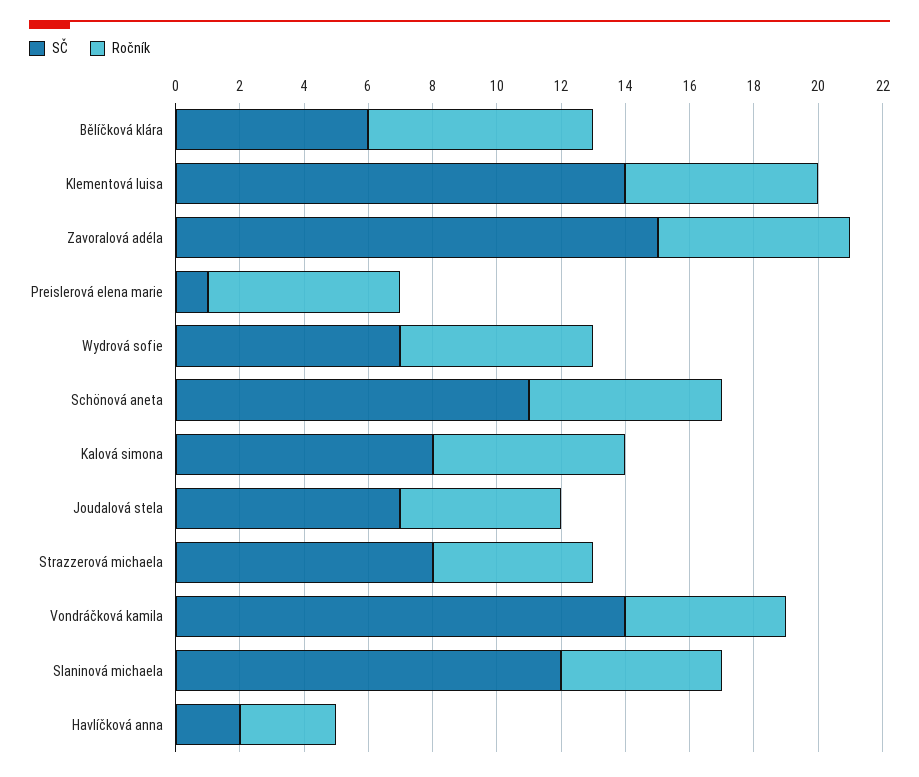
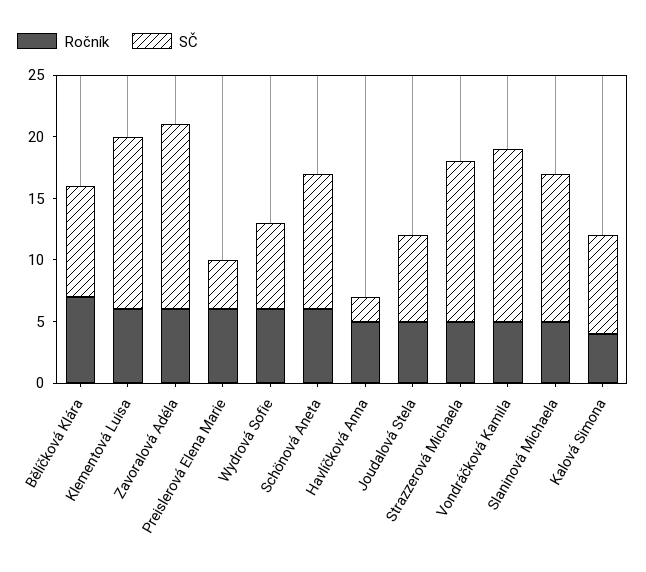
SČ, Bělíčková klára: 6 -> 9
SČ, Preislerová elena marie: 1 -> 4
Ročník, Kalová simona: 6 -> 4
SČ, Strazzerová michaela: 8 -> 13
Ročník, Havlíčková anna: 3 -> 5

